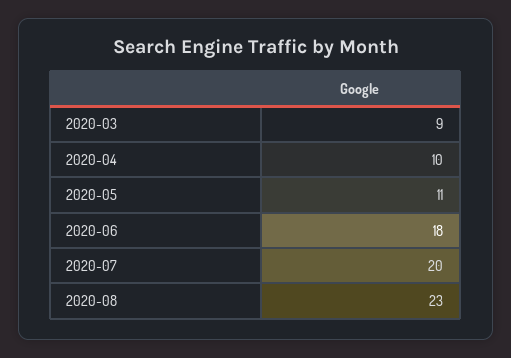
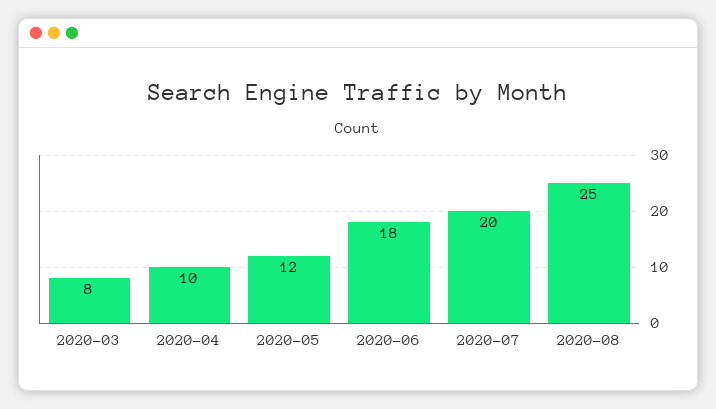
2020-03: 9 -> 8
2020-05: 11 -> 12
2020-08: 23 -> 25

